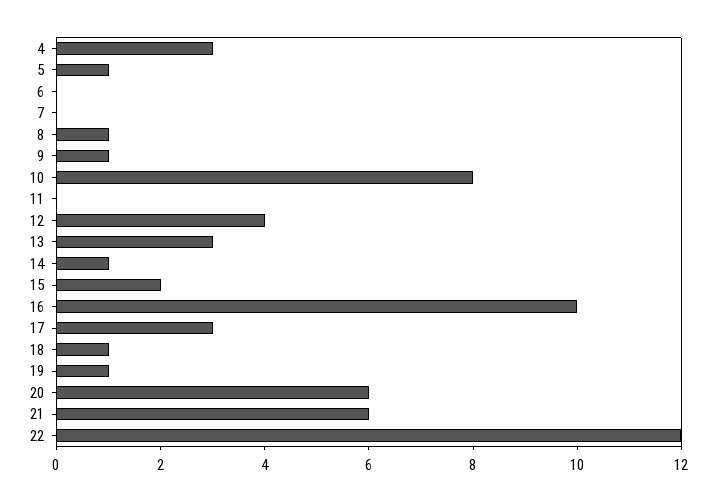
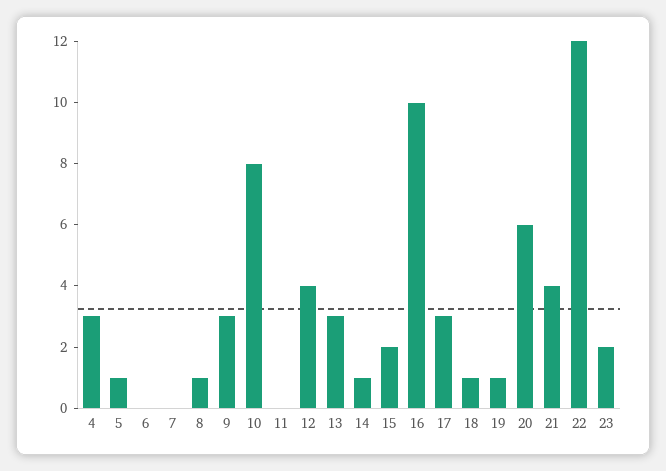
9: 1 -> 3
21: 6 -> 4
23: none -> 2

